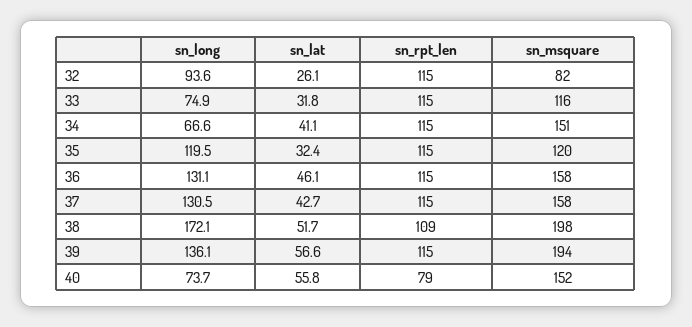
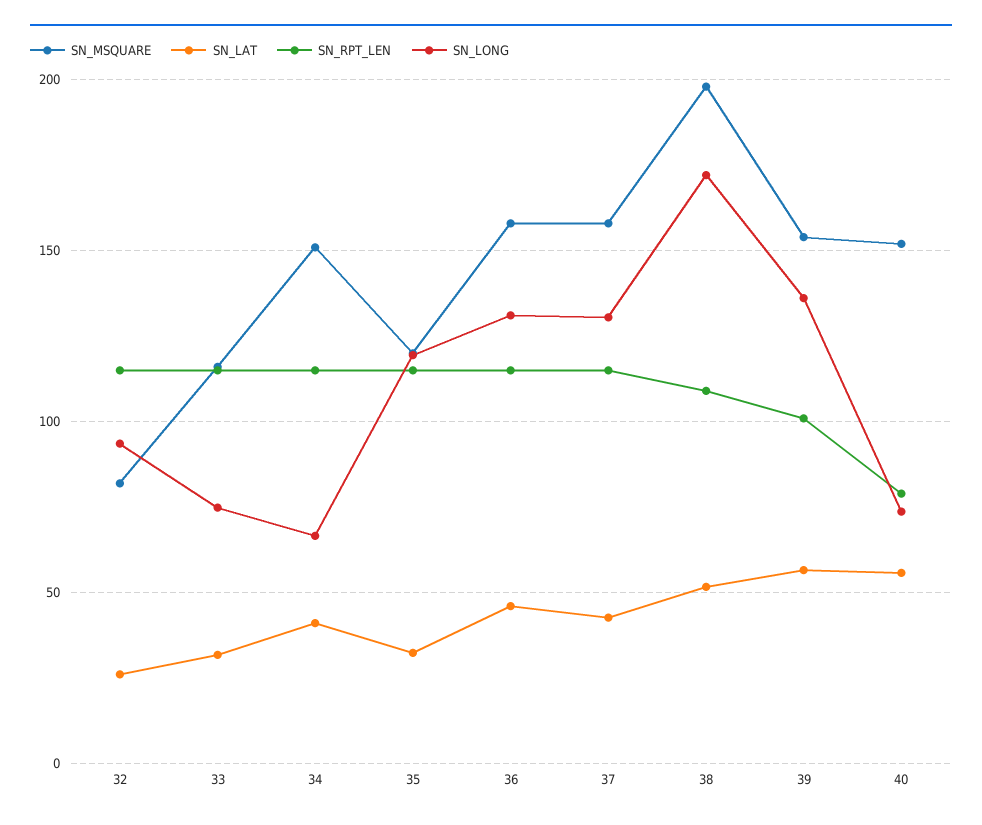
sn_rpt_len, 39: 115 -> 100
sn_msquare, 39: 194 -> 155

